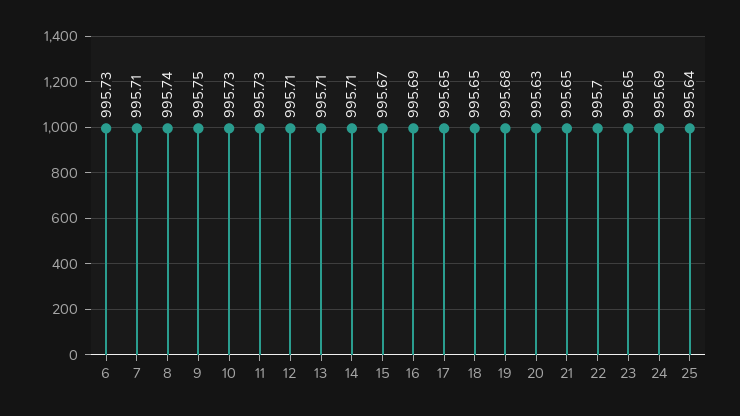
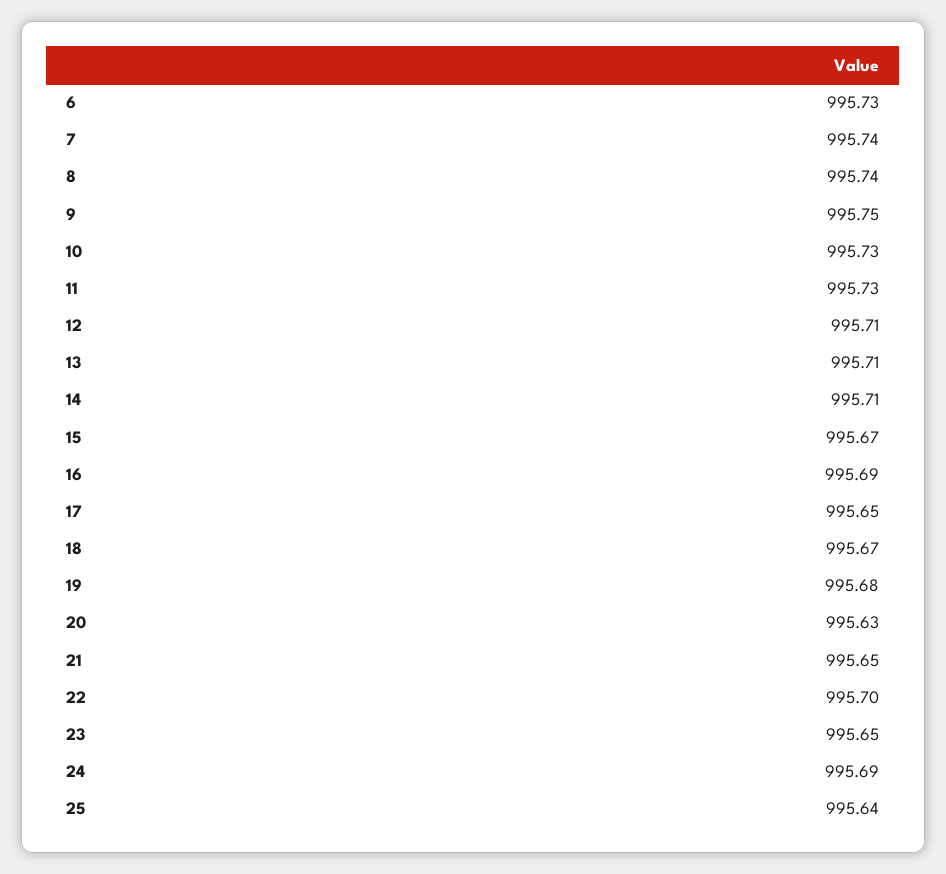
7: 995.71 -> 995.74
18: 995.65 -> 995.67

